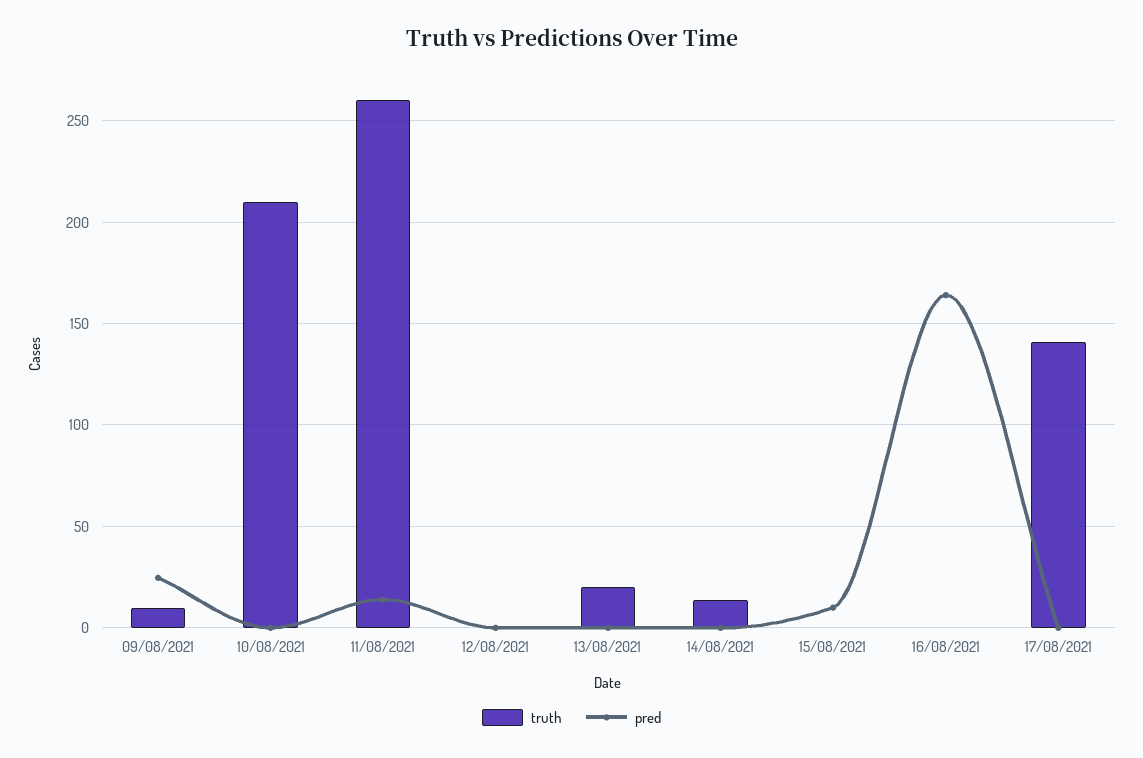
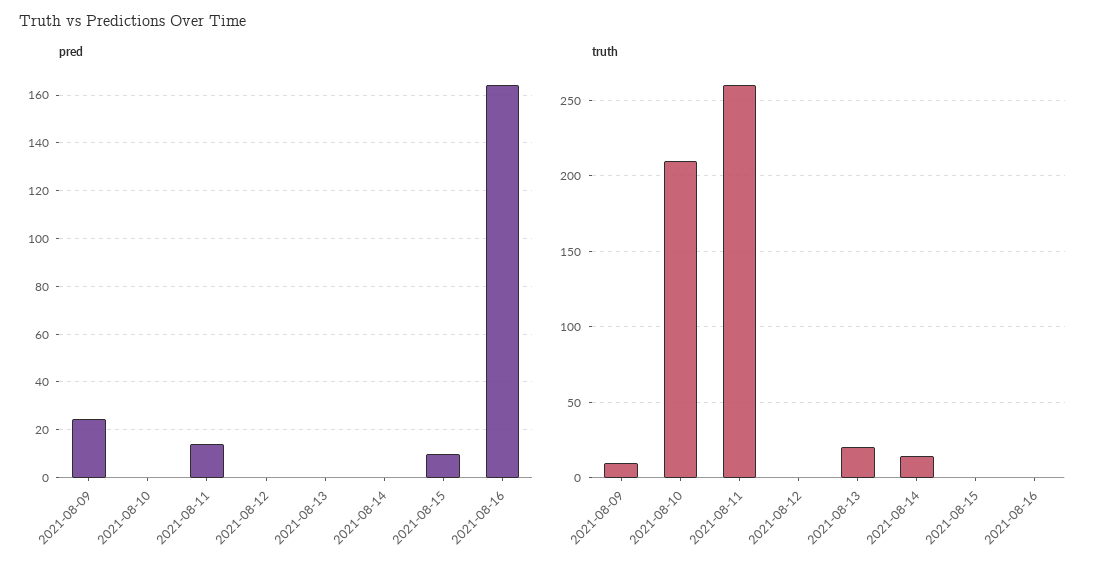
truth, 17/08/2021: 140 -> none
pred, 17/08/2021: 0 -> none

